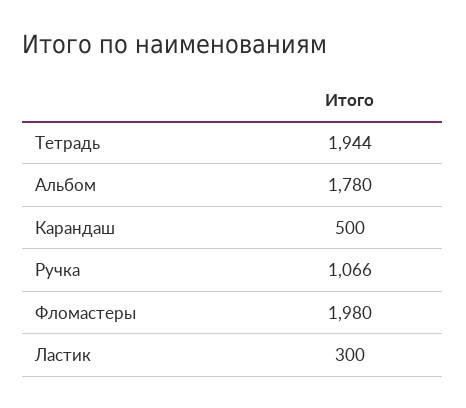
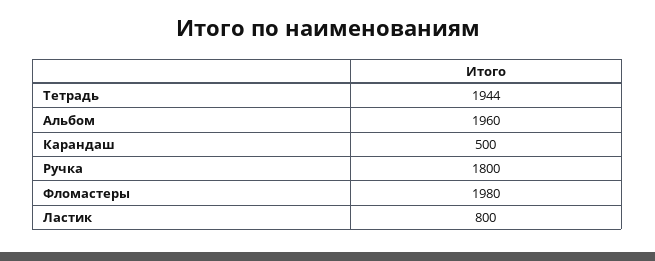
Альбом: 1780 -> 1960
Ручка: 1066 -> 1800
Ластик: 300 -> 800

